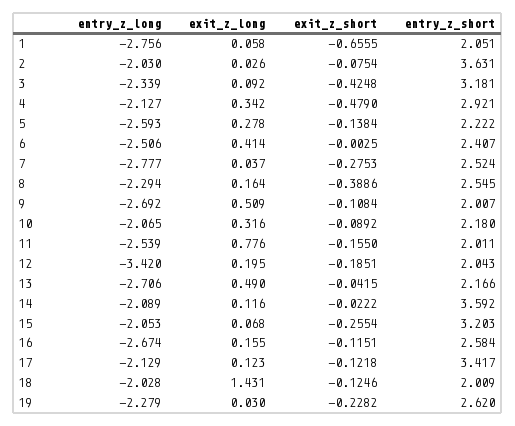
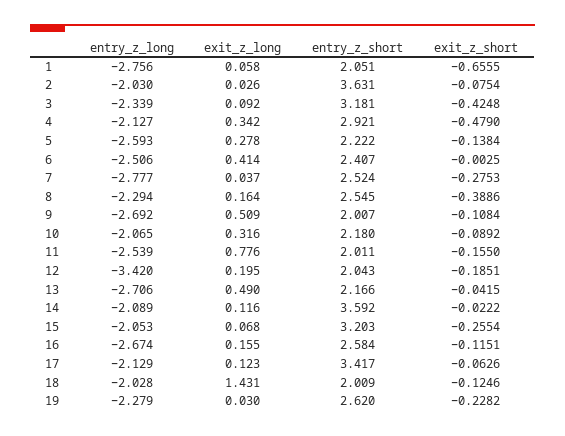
exit_z_short, 17: -0.1218 -> -0.0626

